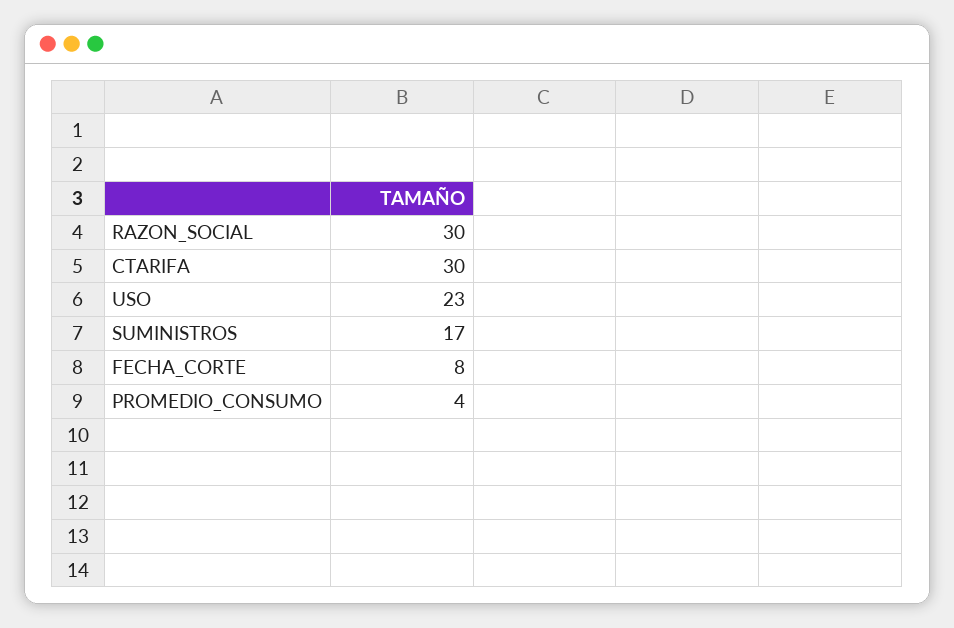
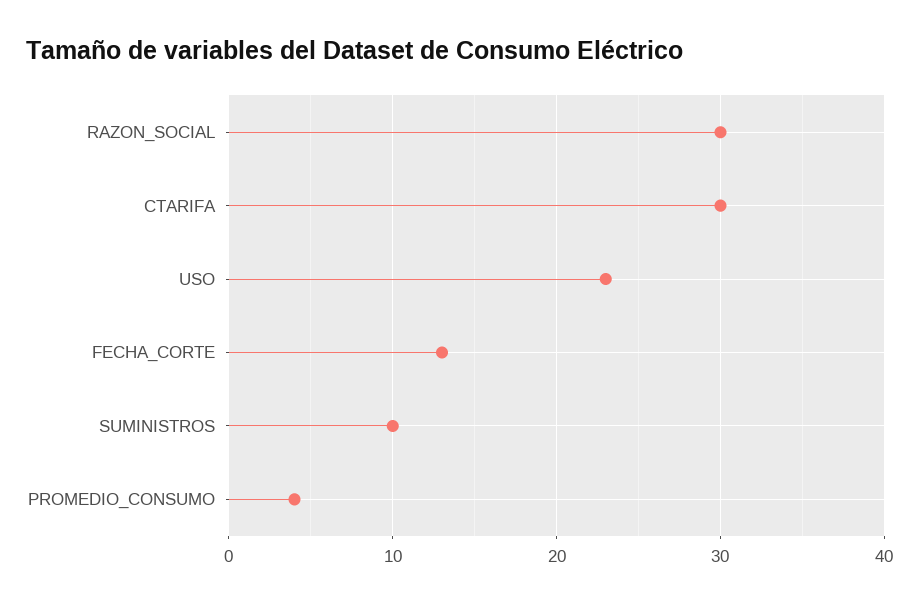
SUMINISTROS: 17 -> 10
FECHA_CORTE: 8 -> 13

